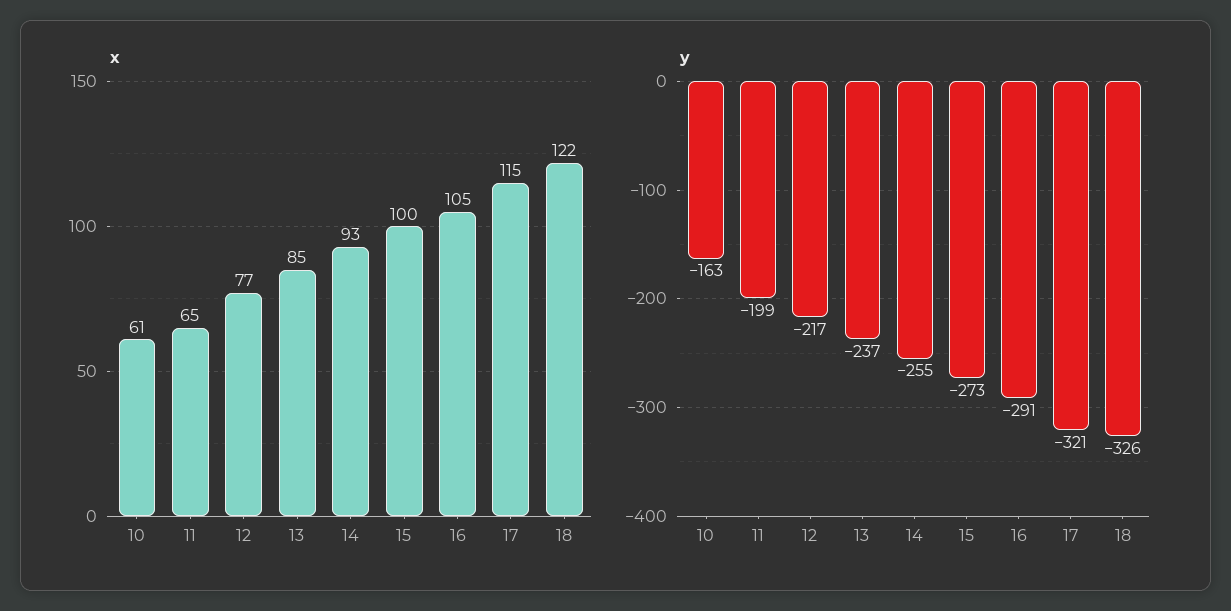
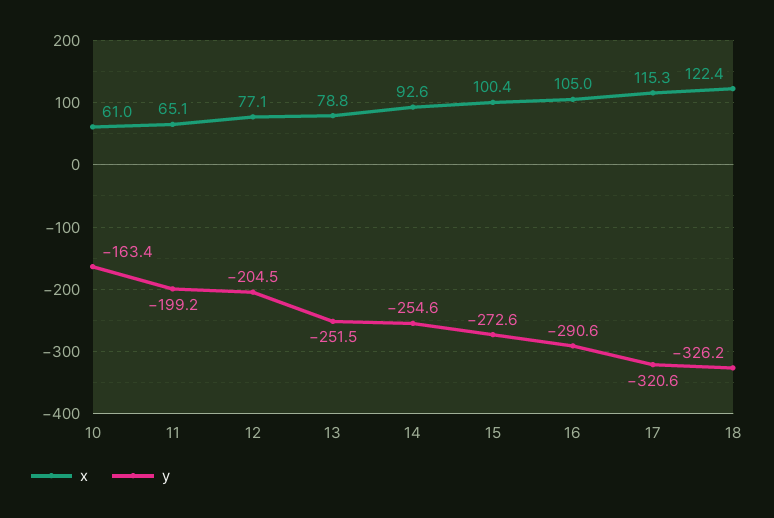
x, 13: 85 -> 78.8
y, 12: -217 -> -204.5
y, 13: -237 -> -251.5

